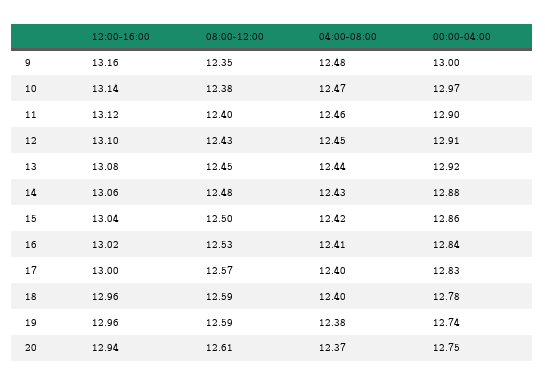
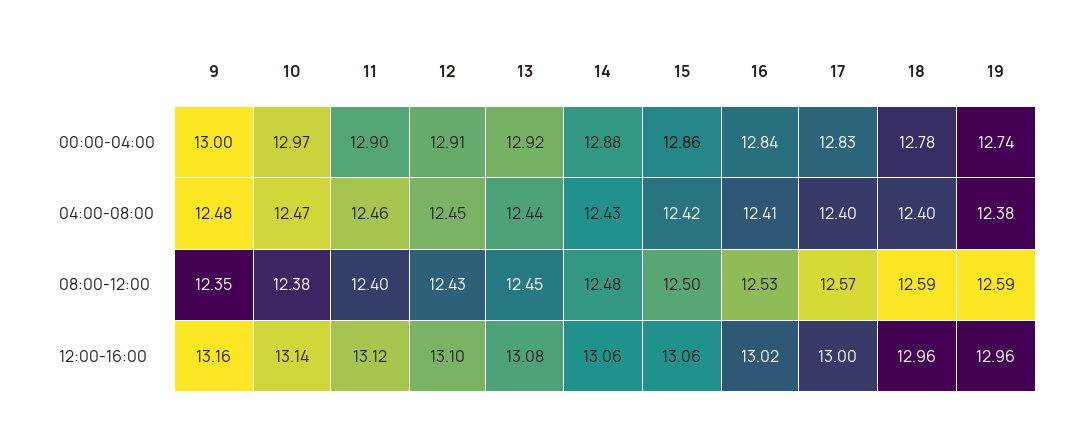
12:00-16:00, 15: 13.04 -> 13.06
12:00-16:00, 20: 12.94 -> none
08:00-12:00, 20: 12.61 -> none
04:00-08:00, 20: 12.37 -> none
00:00-04:00, 20: 12.75 -> none

